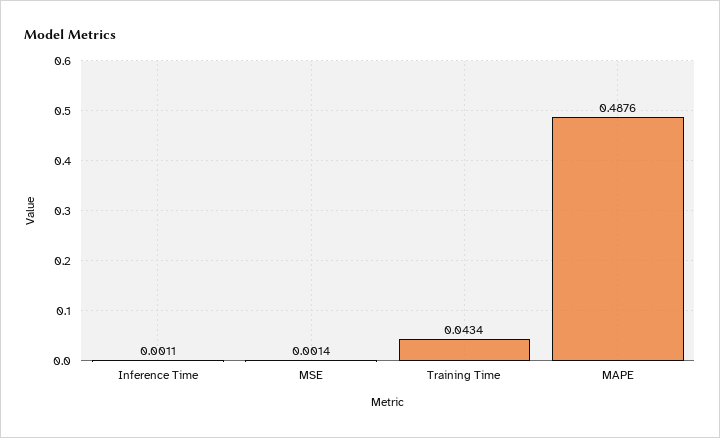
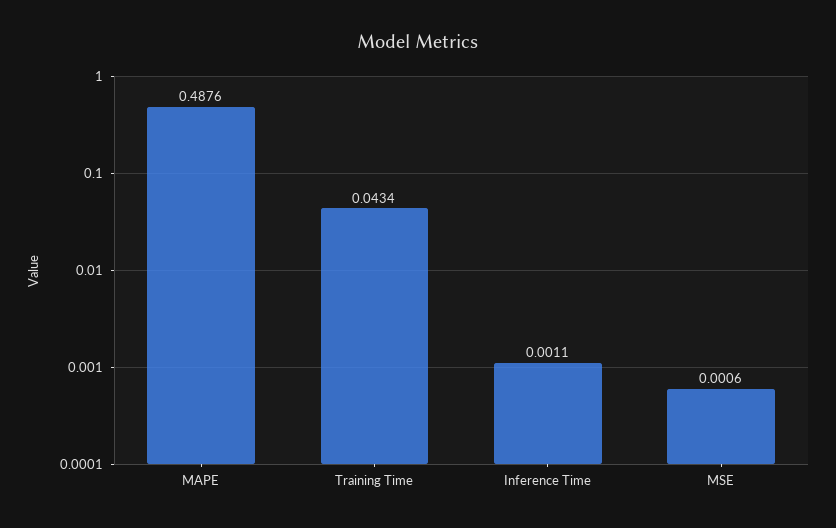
MSE: 0.0014 -> 0.0006

